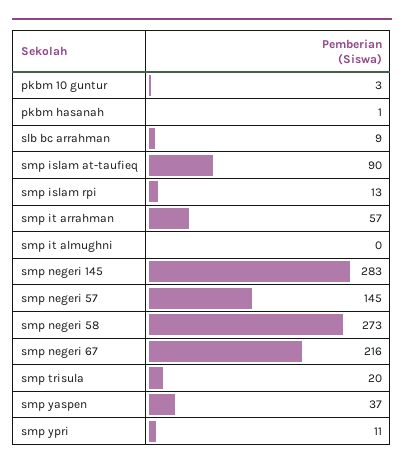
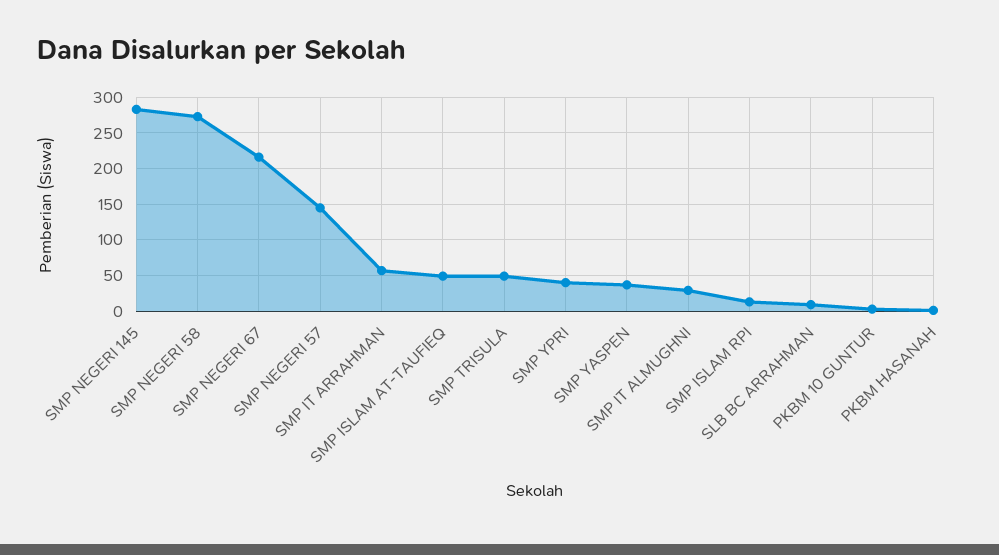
smp islam at-taufieq: 90 -> 50
smp it almughni: 0 -> 30
smp trisula: 20 -> 50
smp ypri: 11 -> 40

